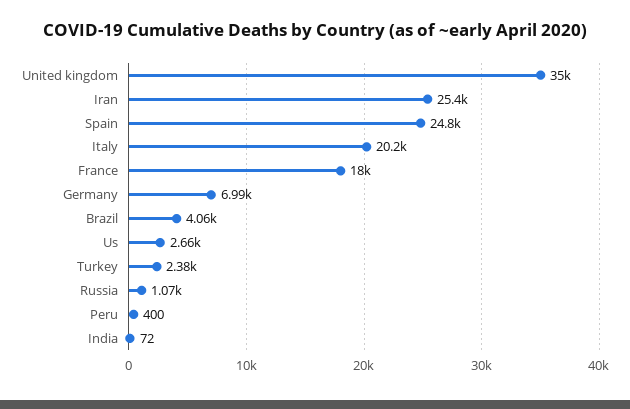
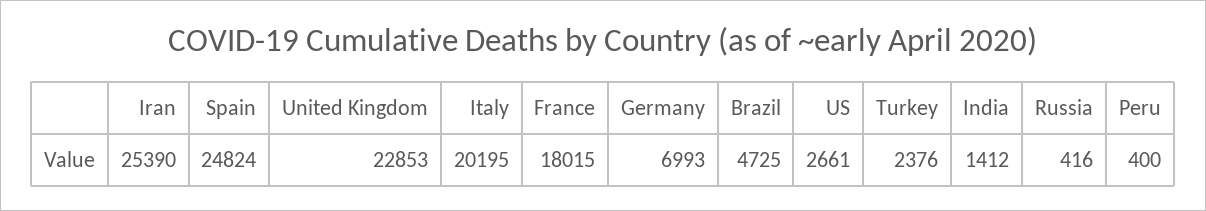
United kingdom: 35000 -> 22853
Brazil: 4060 -> 4725
Russia: 1070 -> 416
India: 72 -> 1412

